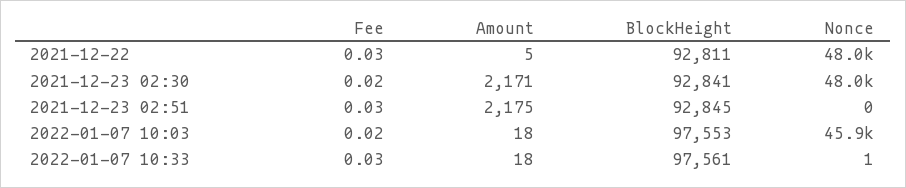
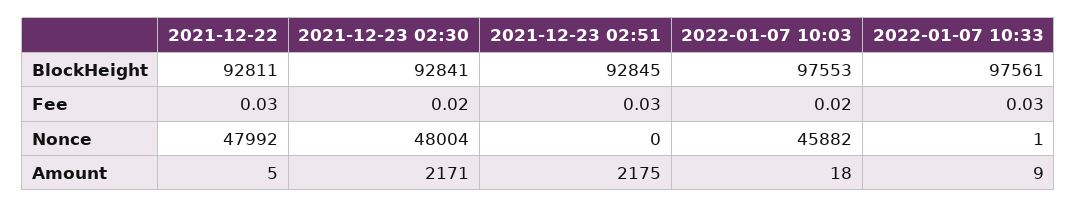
Amount, 2022-01-07 10:33: 18 -> 9

